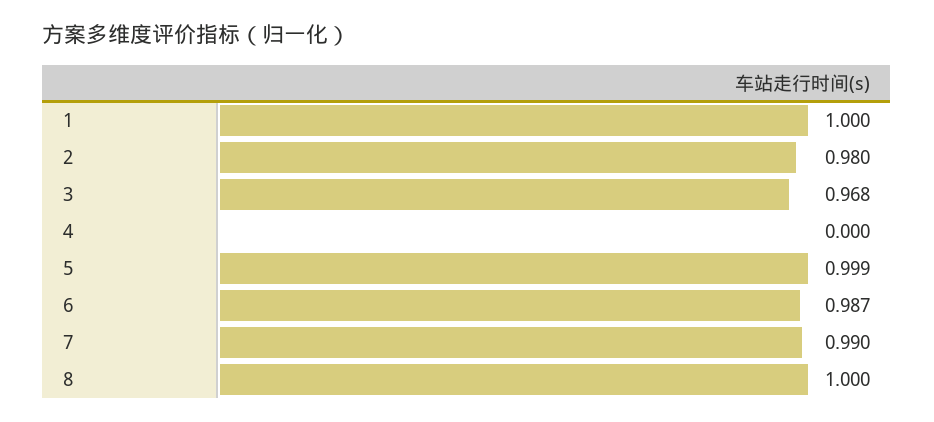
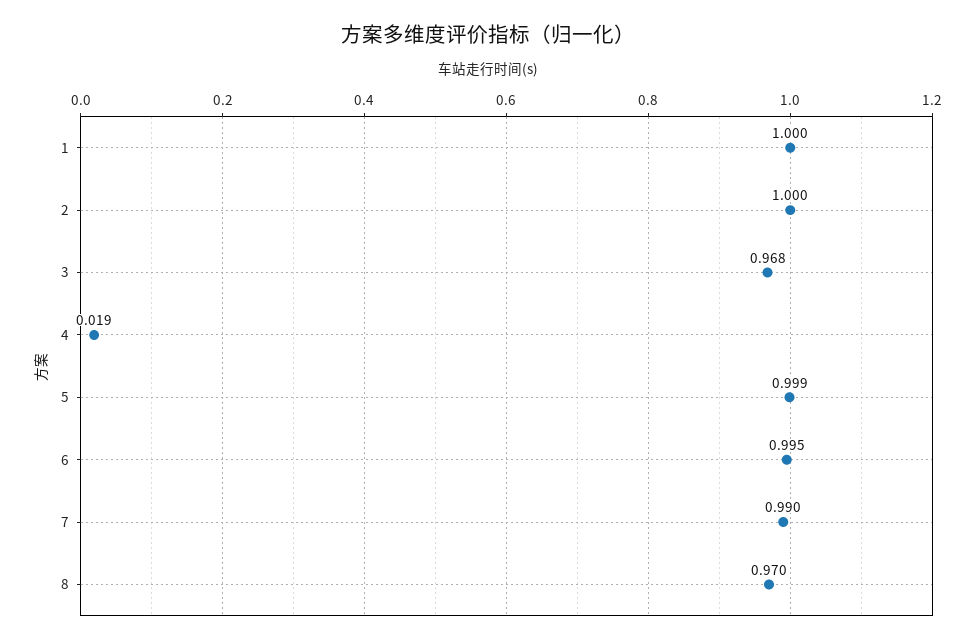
2: 0.98 -> 1
4: 0 -> 0.019
6: 0.987 -> 0.995
8: 1 -> 0.97

